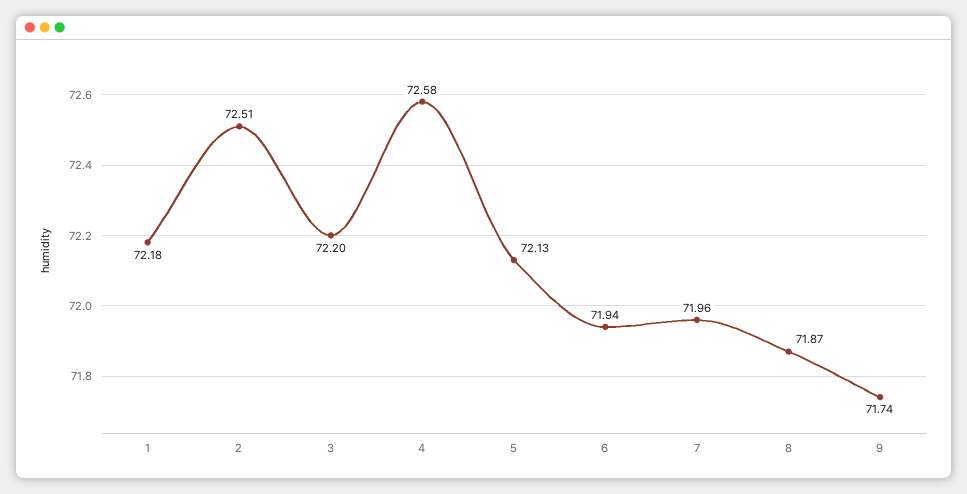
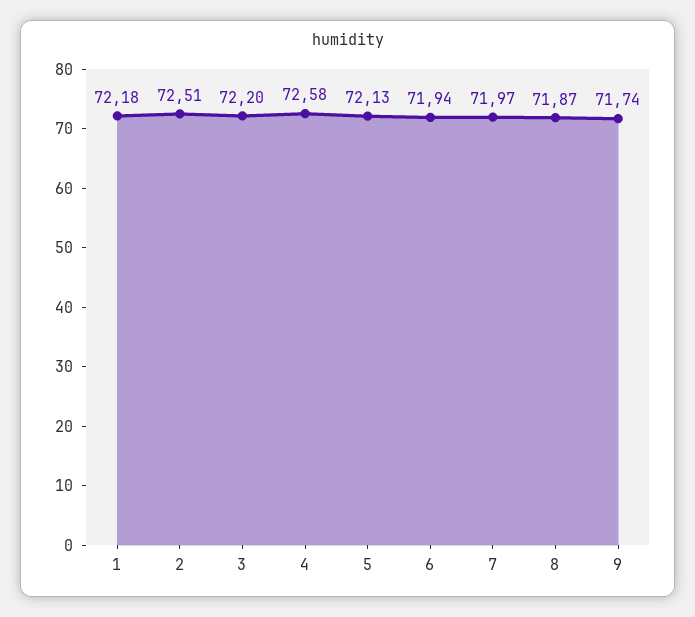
7: 71.96 -> 71.97

